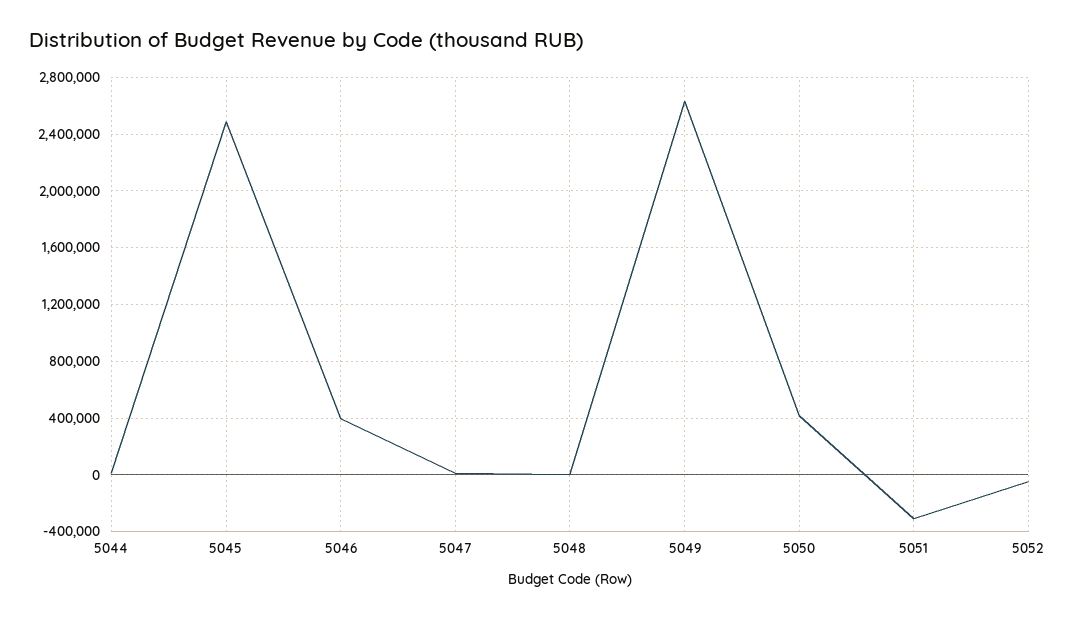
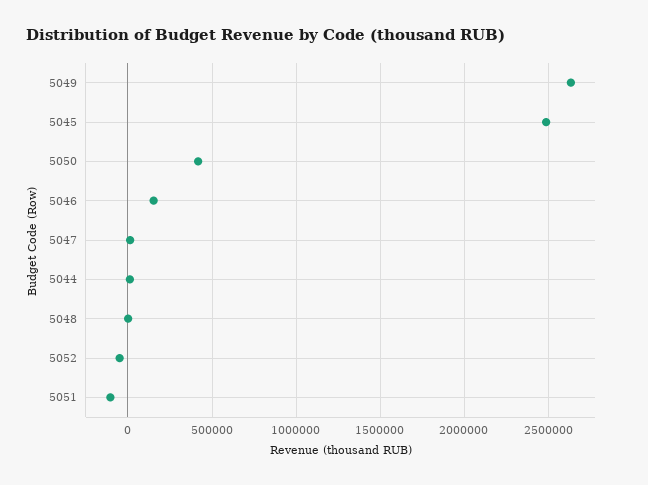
5046: 400000 -> 150000
5051: -300000 -> -100000

